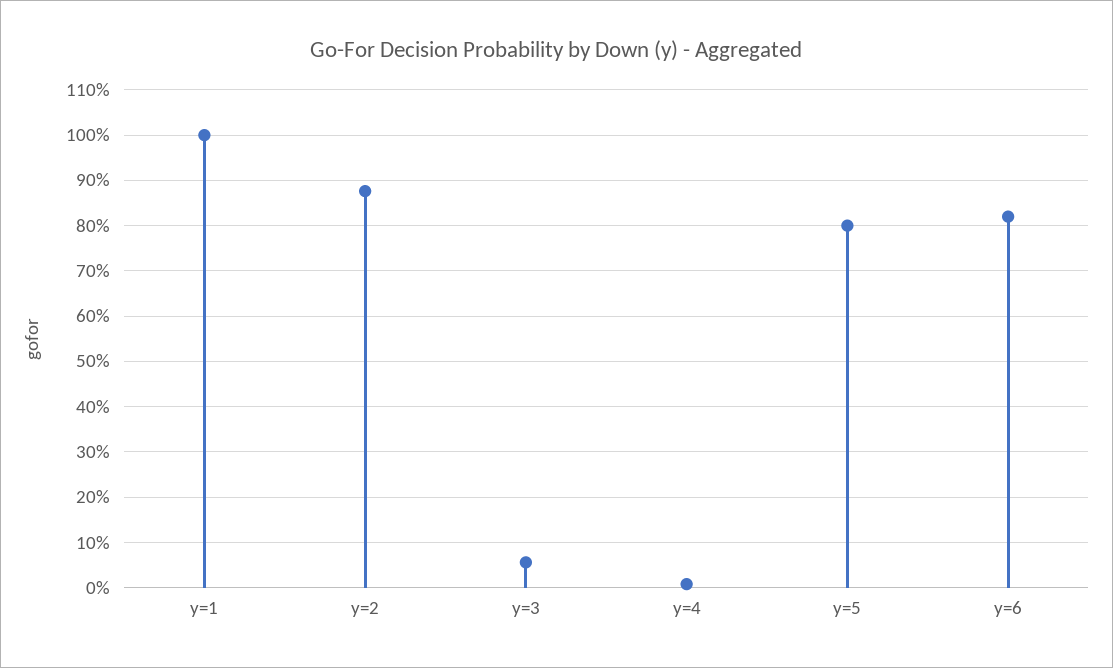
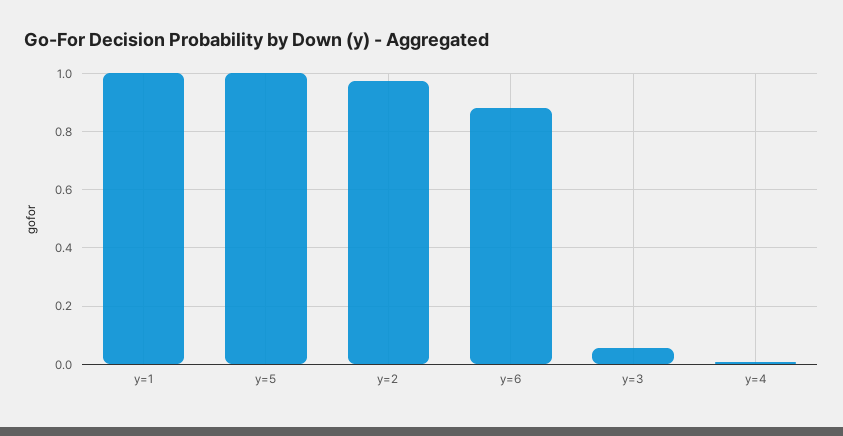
y=2: 0.88 -> 0.975
y=5: 0.8 -> 1
y=6: 0.82 -> 0.875

